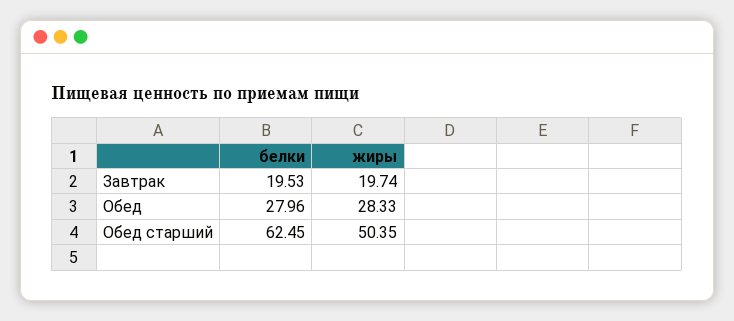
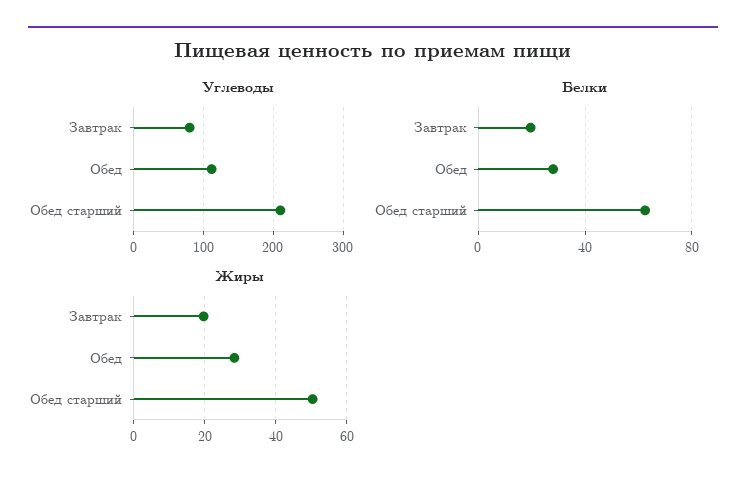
Углеводы, Завтрак: none -> 80
Углеводы, Обед: none -> 110
Углеводы, Обед старший: none -> 210

